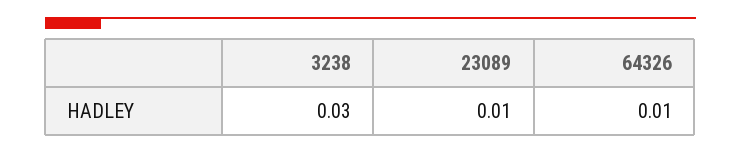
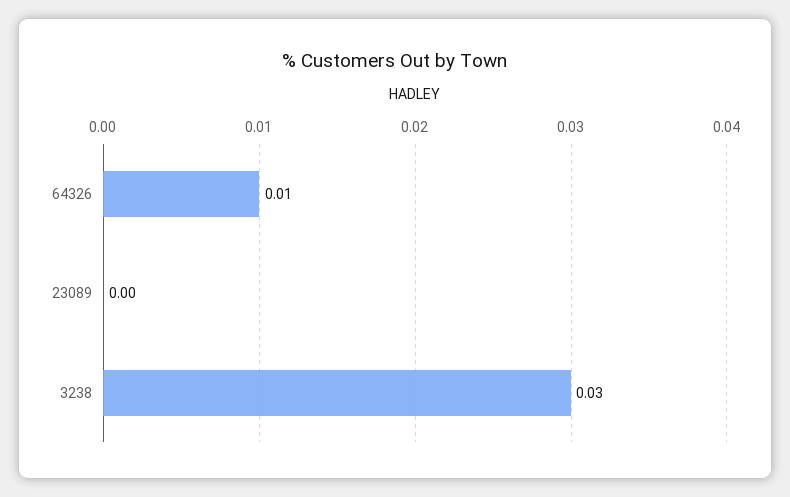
23089: 0.01 -> 0

